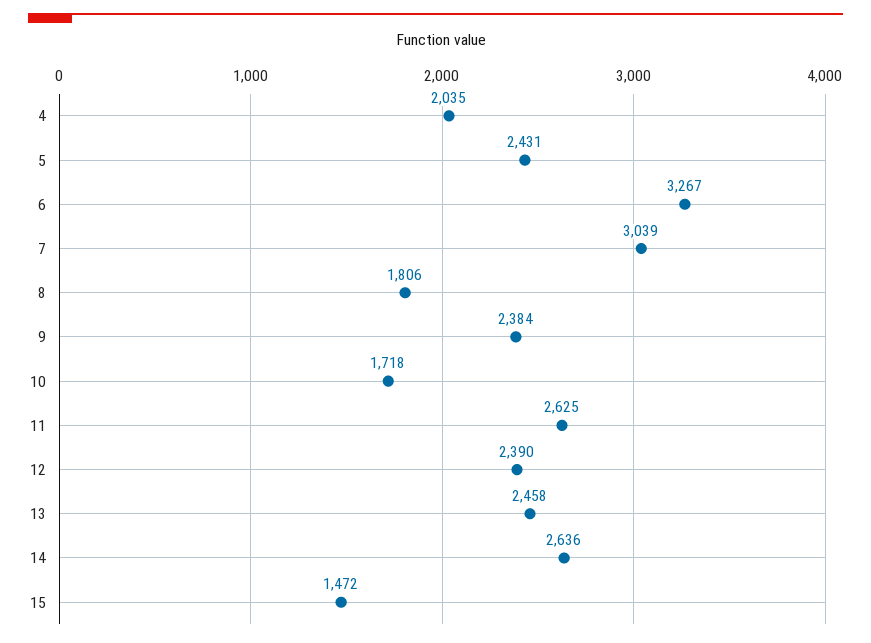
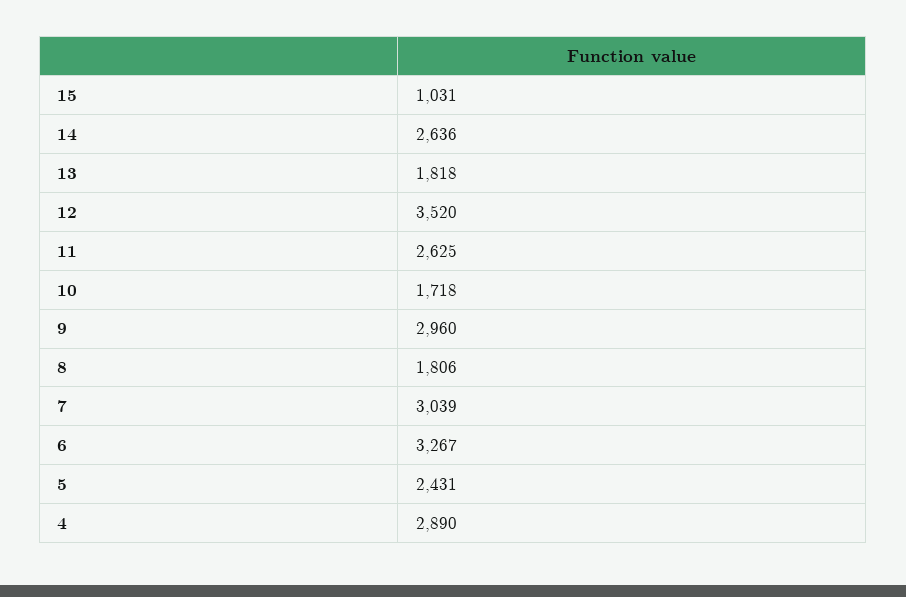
4: 2035 -> 2890
9: 2384 -> 2960
12: 2390 -> 3520
13: 2458 -> 1818
15: 1472 -> 1031

